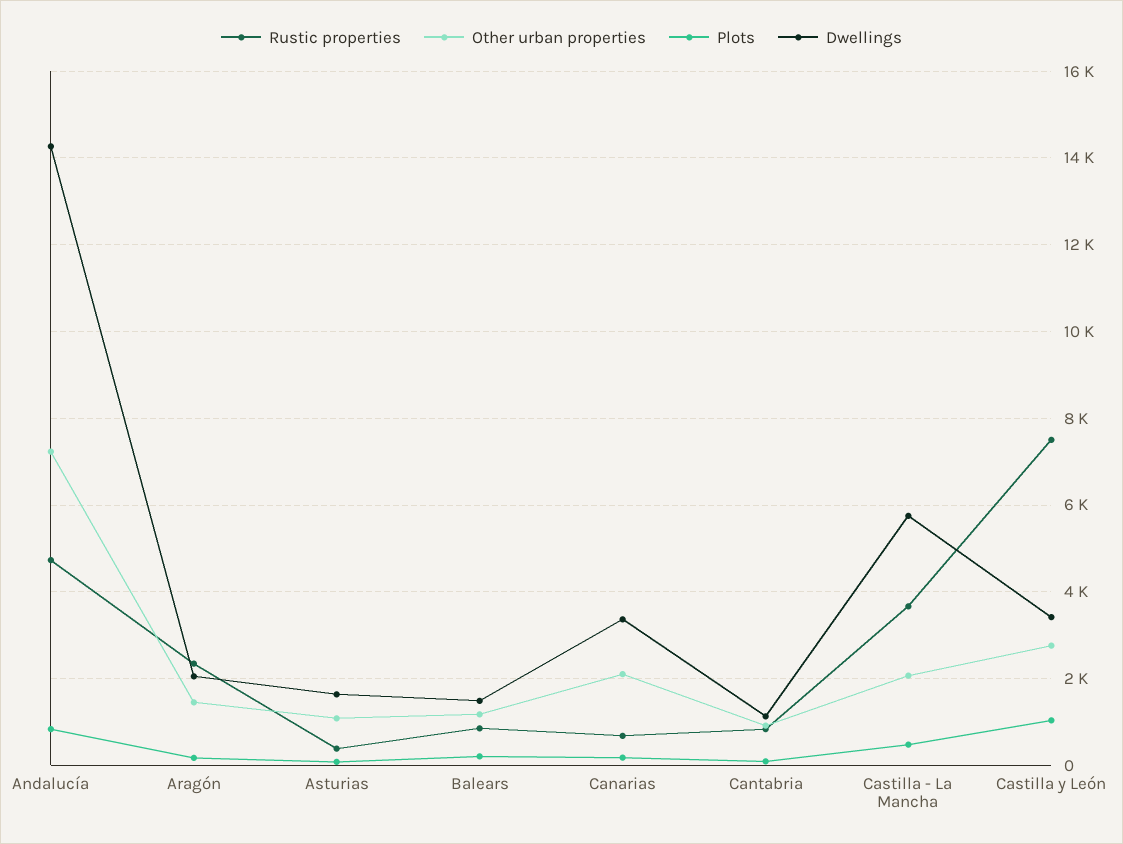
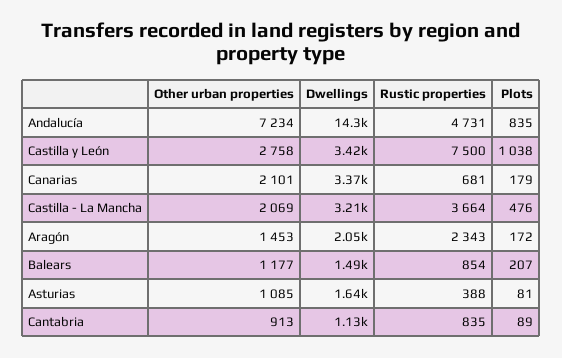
Dwellings, Castilla - La Mancha: 5800 -> 3210

